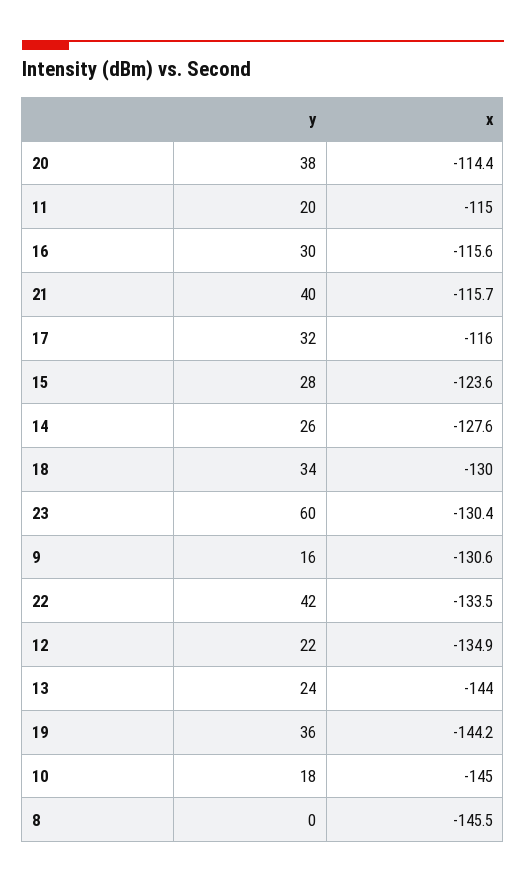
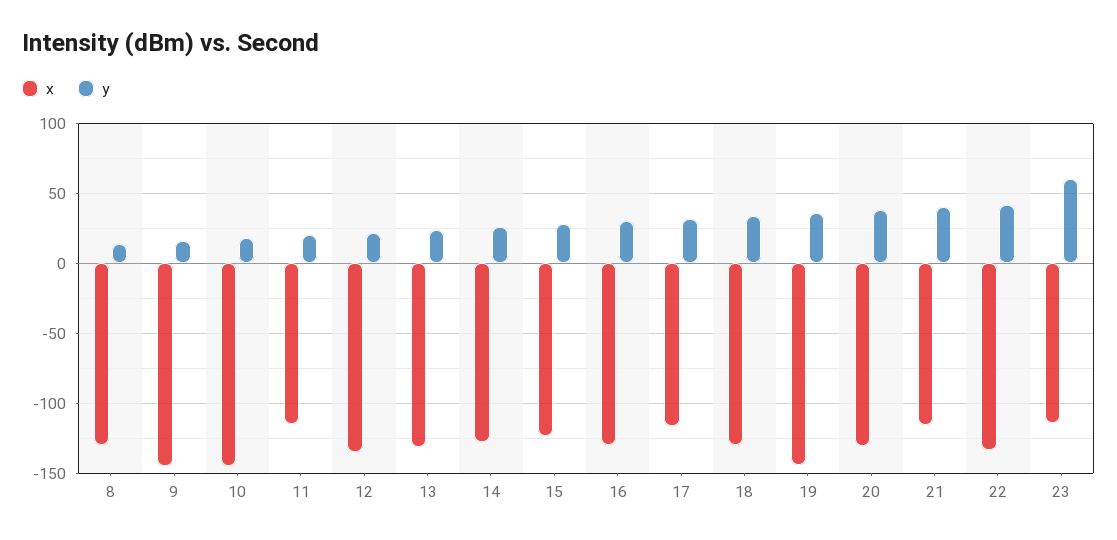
x, 20: -114.4 -> -130
x, 16: -115.6 -> -130
x, 23: -130.4 -> -115
x, 9: -130.6 -> -145
x, 13: -144 -> -130
y, 8: 0 -> 15
x, 8: -145.5 -> -130

